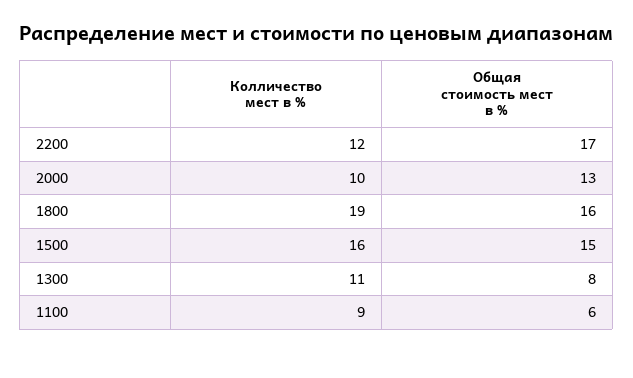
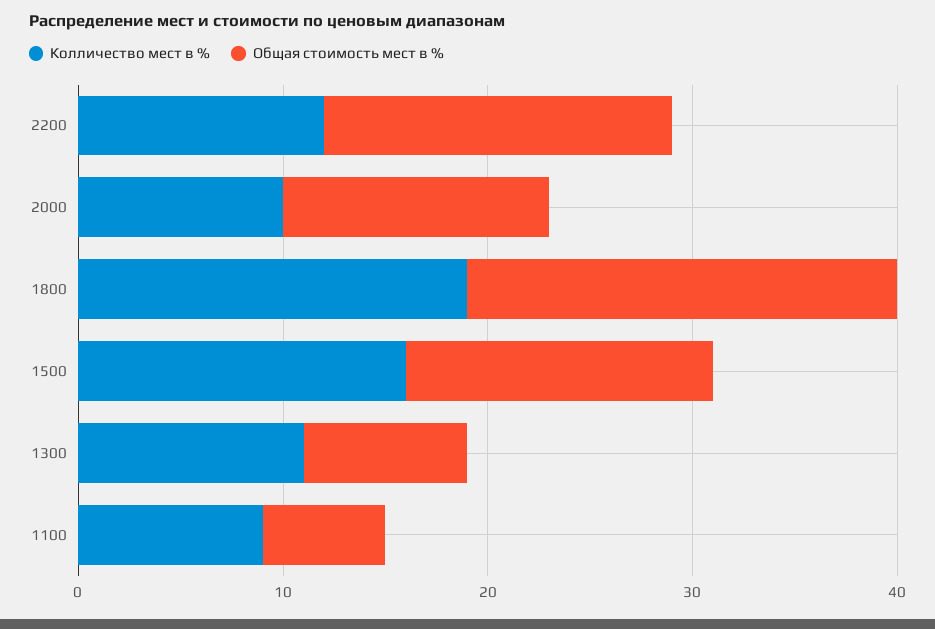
Общая стоимость мест в %, 1800: 16 -> 21

